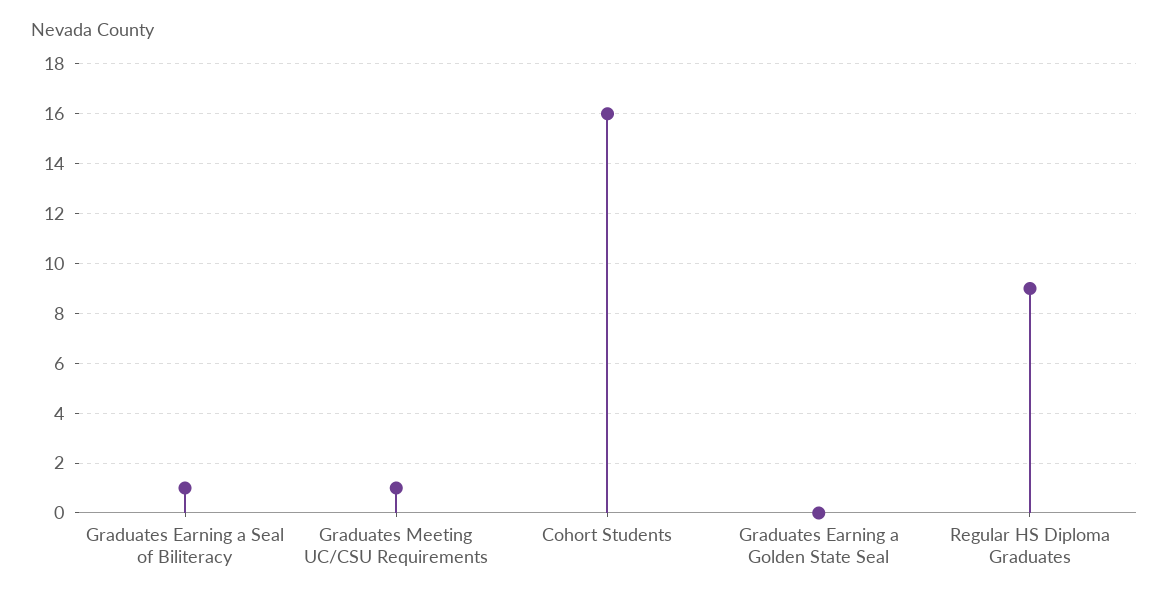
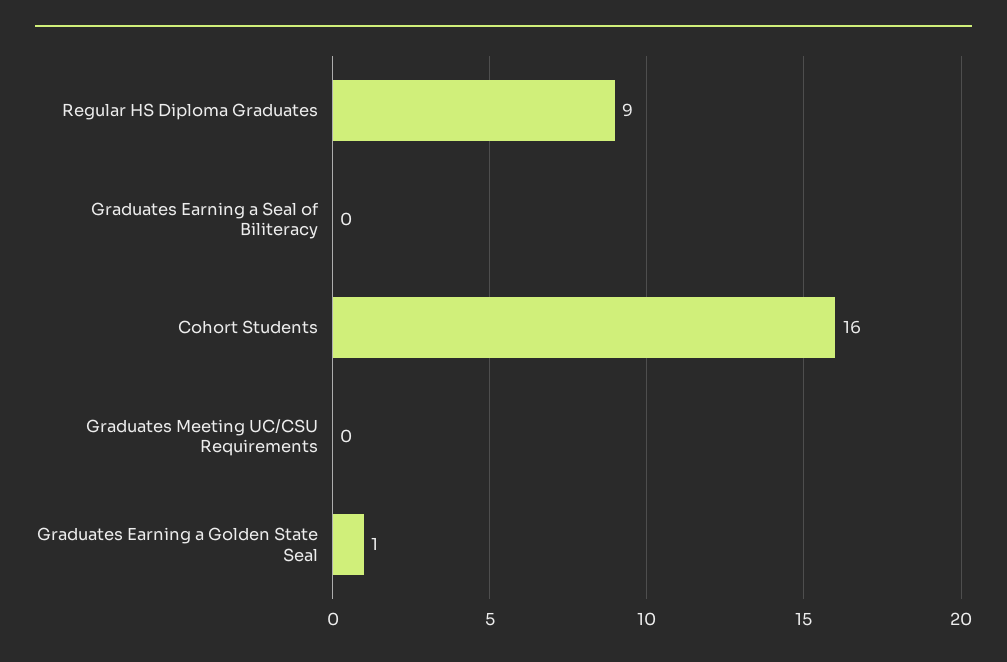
Graduates Earning a Seal of Biliteracy: 1 -> 0
Graduates Meeting UC/CSU Requirements: 1 -> 0
Graduates Earning a Golden State Seal: 0 -> 1

